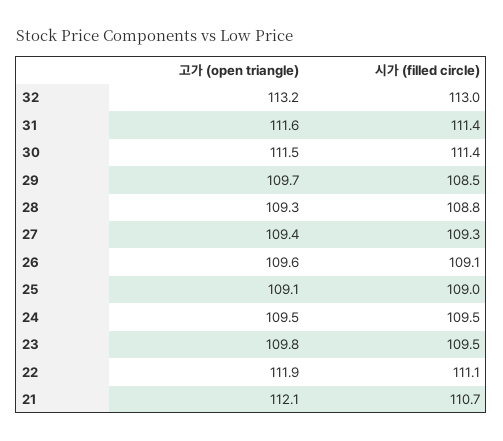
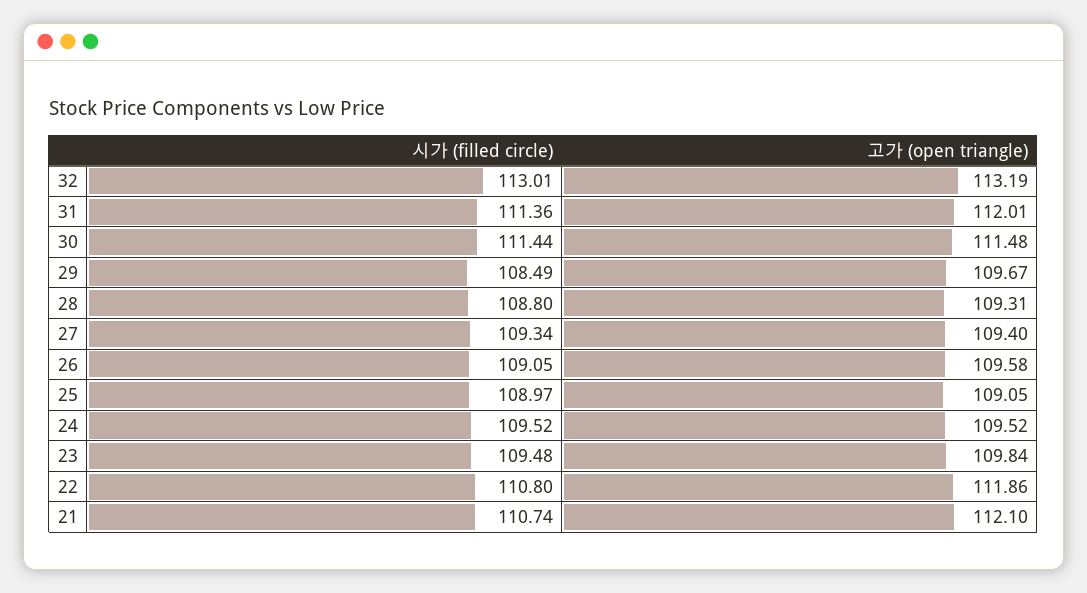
고가 (open triangle), 31: 111.6 -> 112.01
시가 (filled circle), 22: 111.1 -> 110.8

